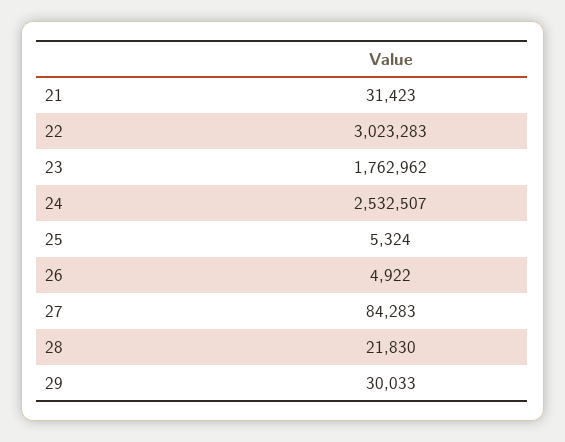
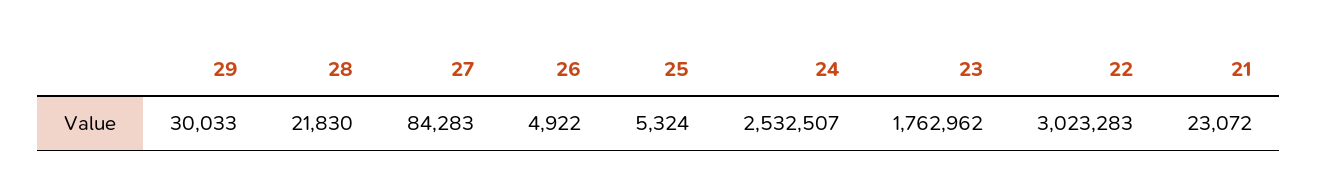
21: 31423 -> 23072

